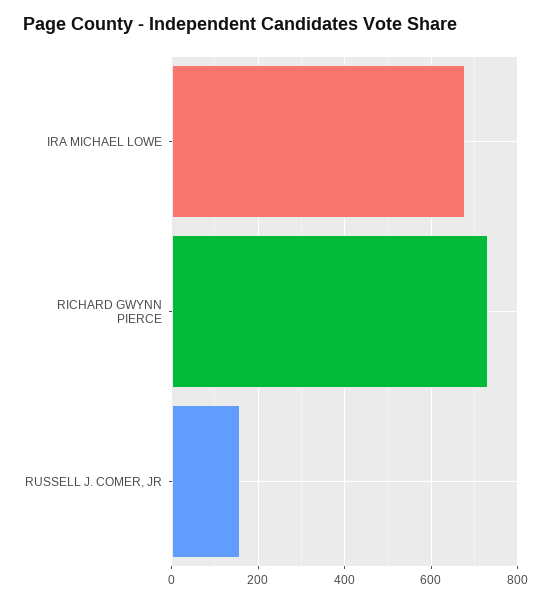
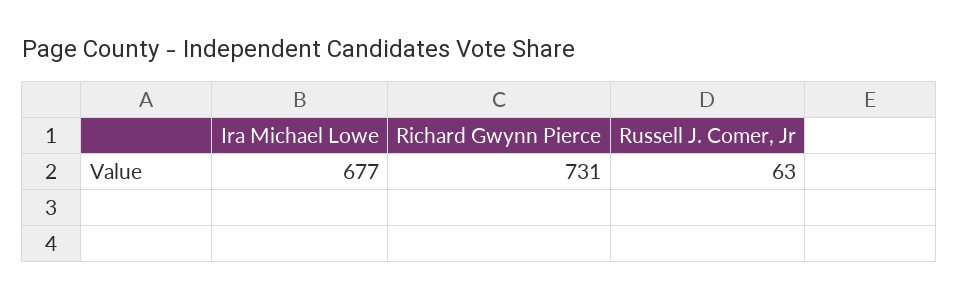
RUSSELL J. COMER, JR: 160 -> 63

